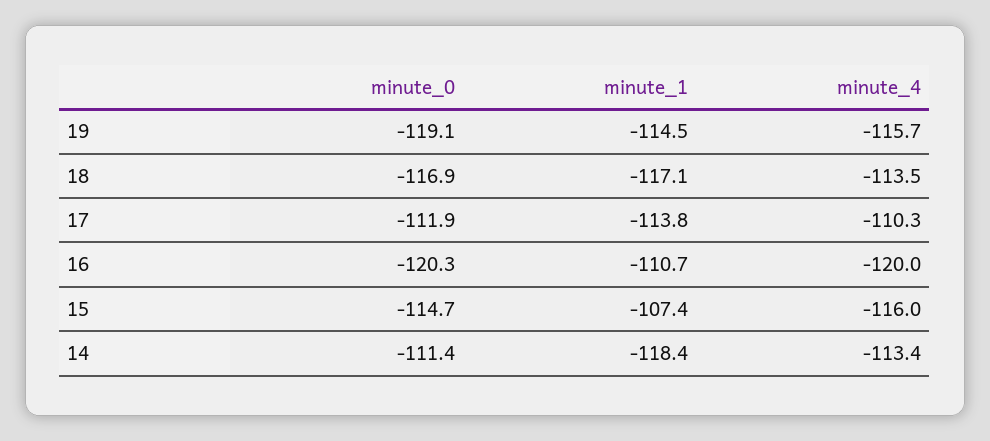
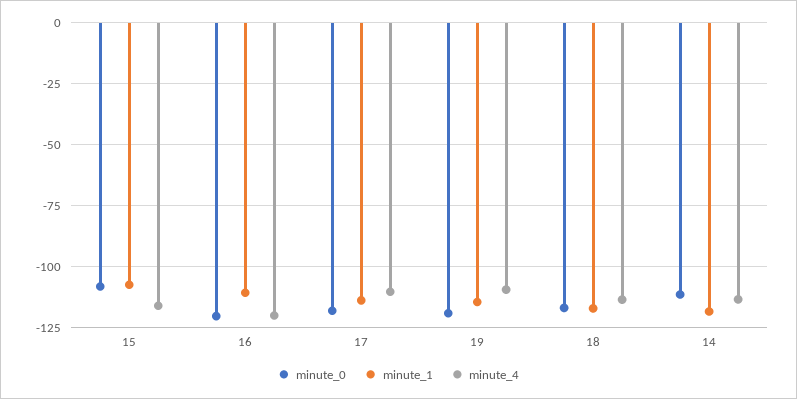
minute_4, 19: -115.7 -> -110
minute_0, 17: -111.9 -> -117.5
minute_0, 15: -114.7 -> -107.5

